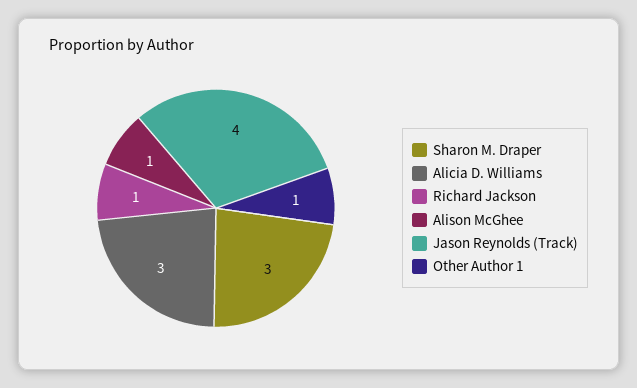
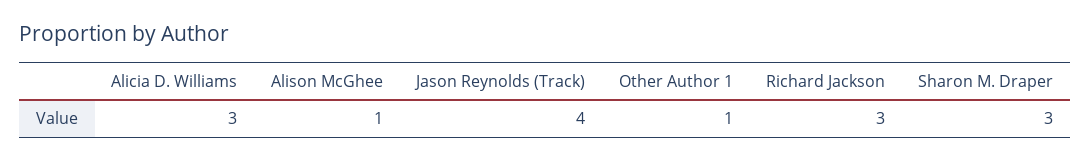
Richard Jackson: 1 -> 3

